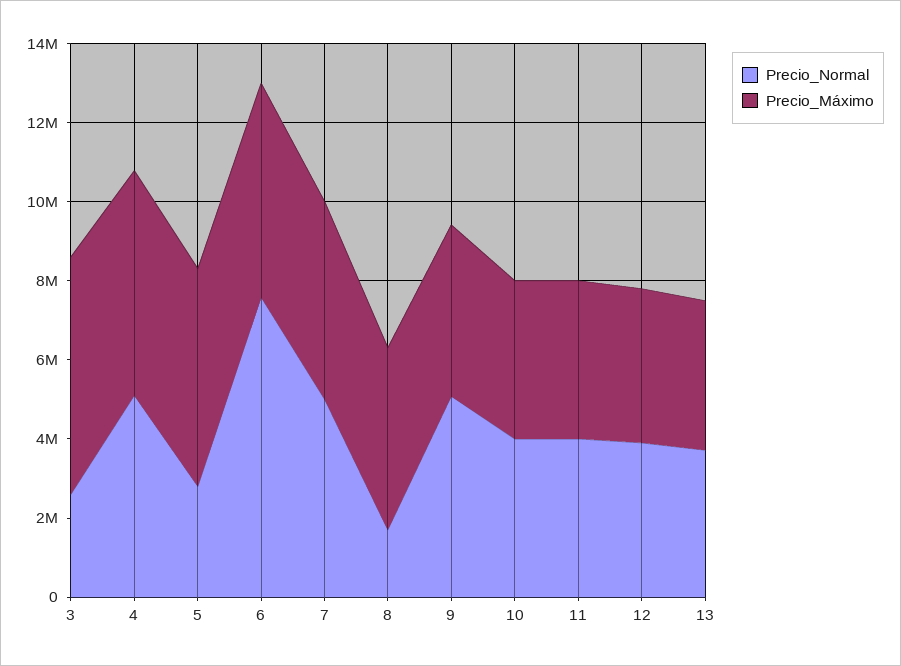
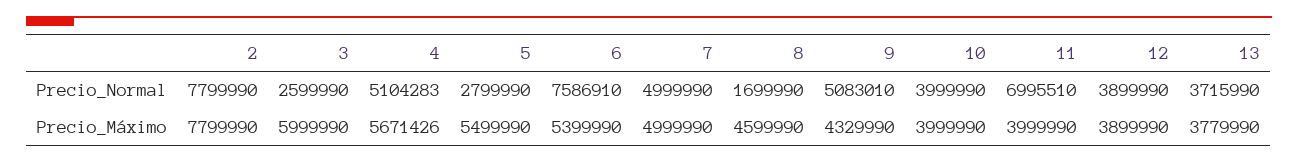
Precio_Normal, 11: 4000000 -> 6995510
Precio_Normal, 2: none -> 7799990
Precio_Máximo, 2: none -> 7799990

